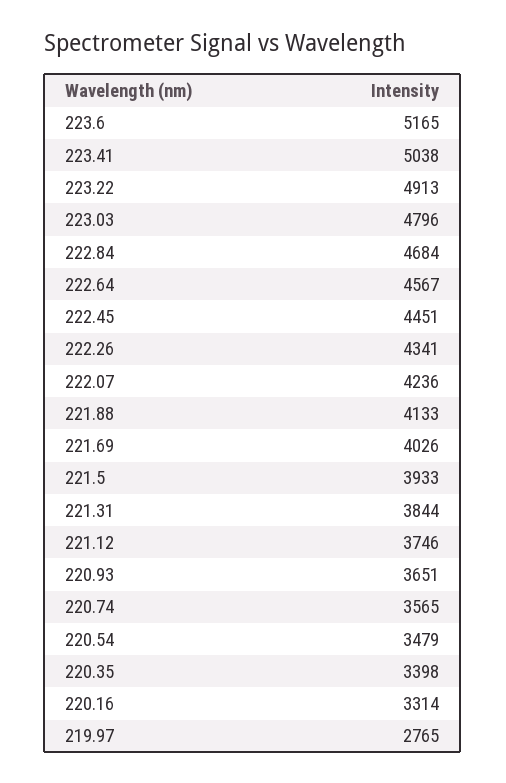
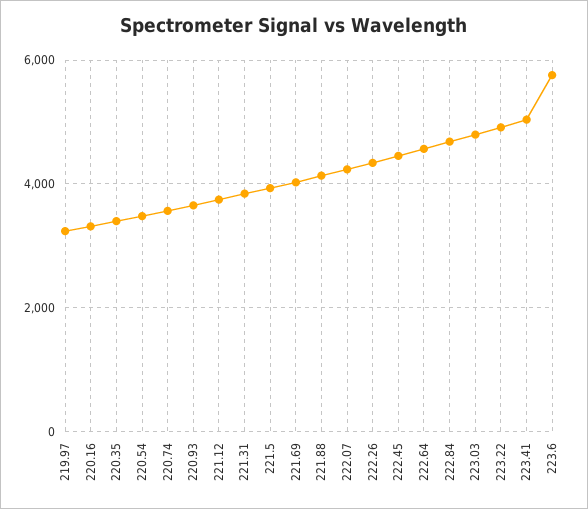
223.6: 5165 -> 5800
219.97: 2765 -> 3200

